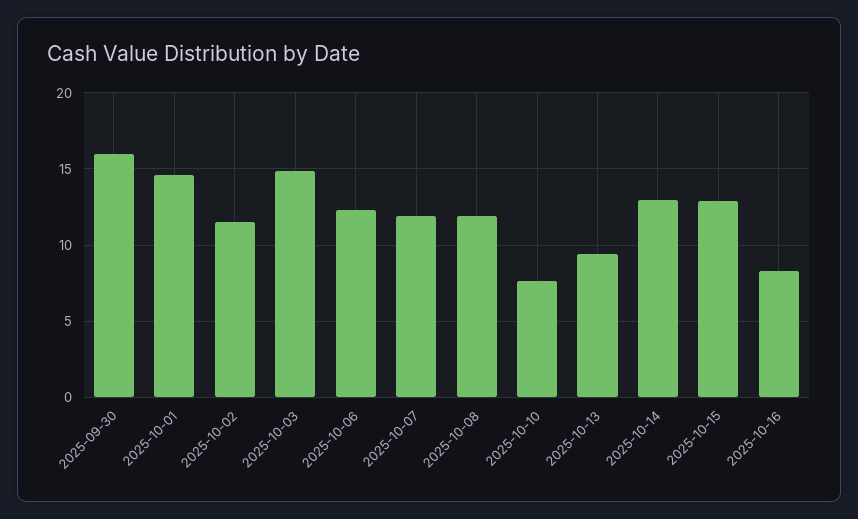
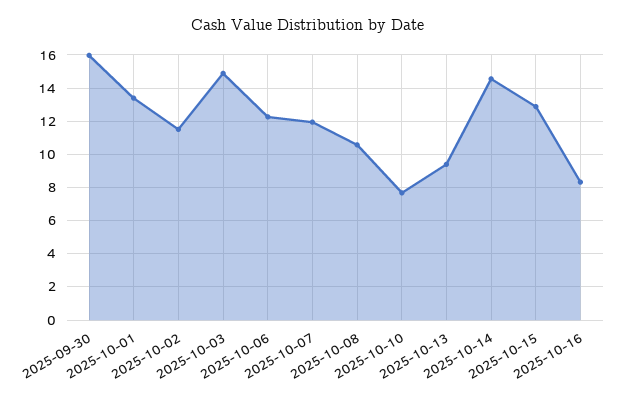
2025-10-01: 14.5 -> 13.5
2025-10-08: 12 -> 10.5
2025-10-14: 13 -> 14.5

